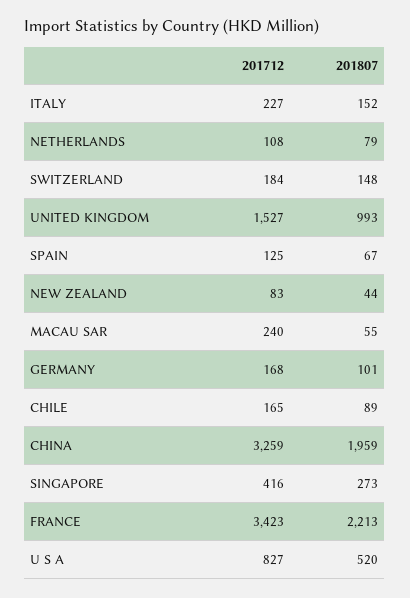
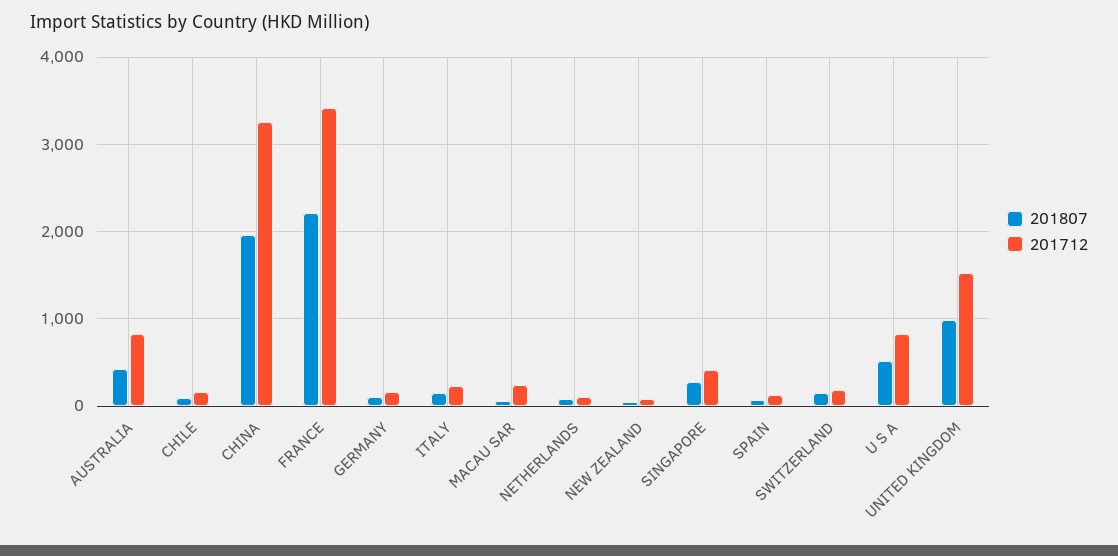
201807, AUSTRALIA: none -> 400
201712, AUSTRALIA: none -> 800

